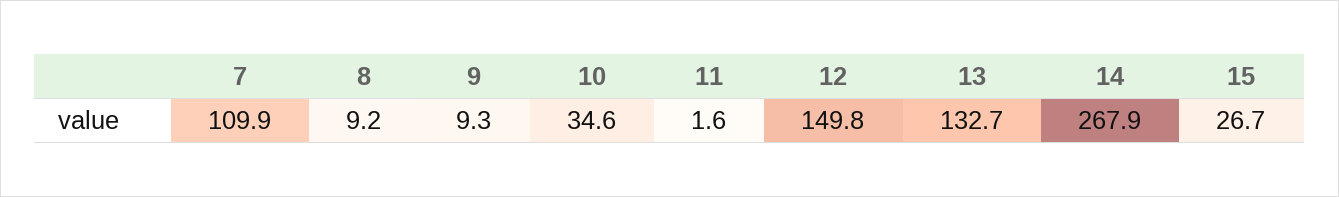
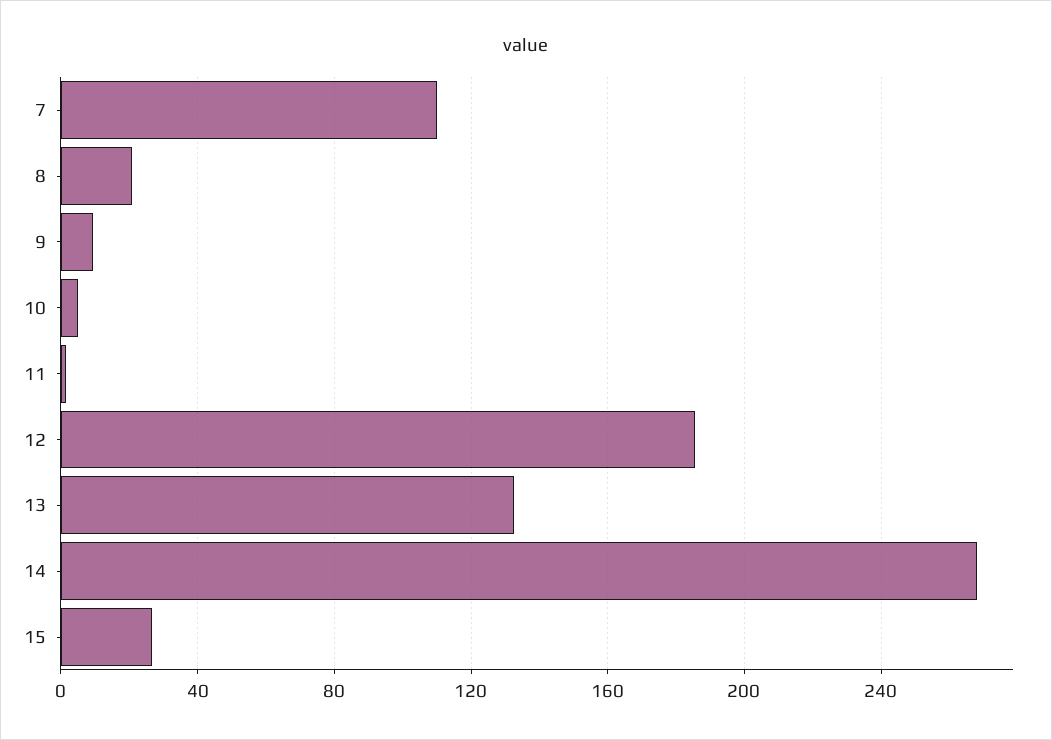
8: 9.2 -> 20
10: 34.6 -> 5
12: 149.8 -> 185

